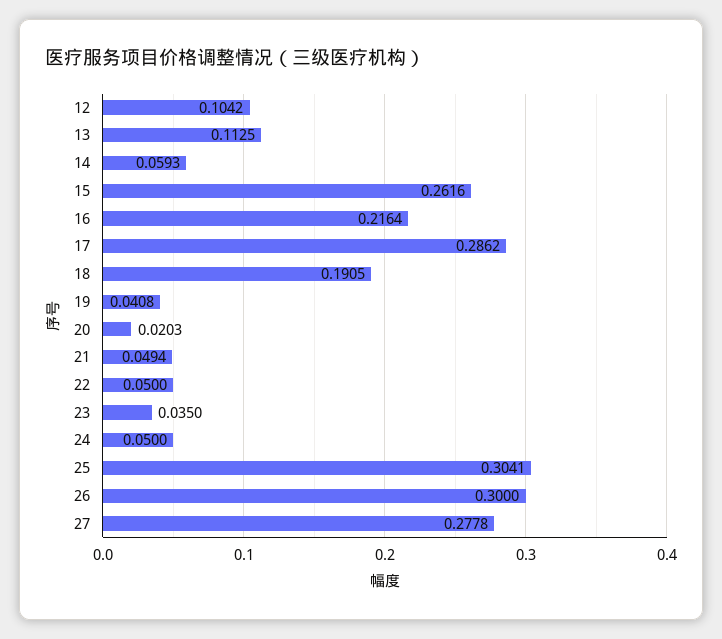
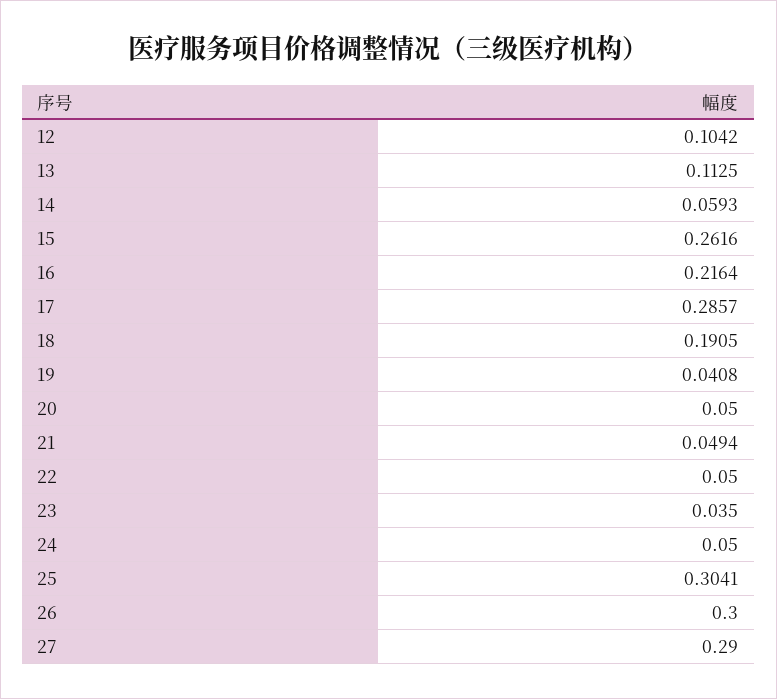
17: 0.2862 -> 0.2857
20: 0.0203 -> 0.05
27: 0.2778 -> 0.29

